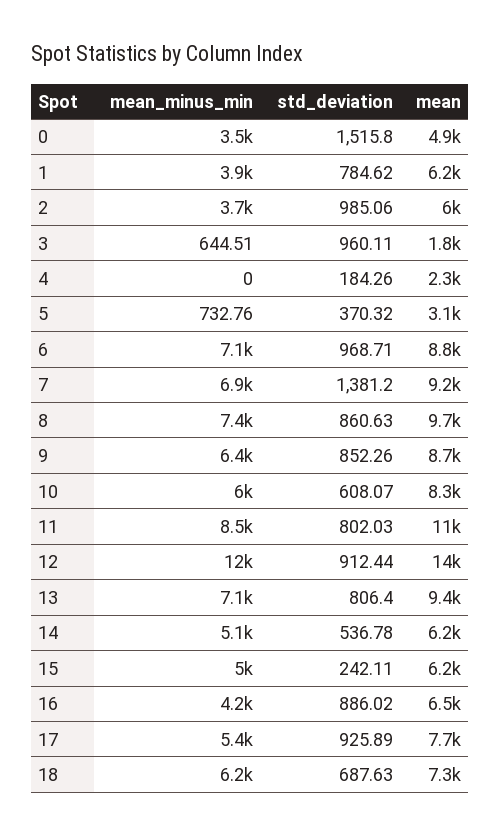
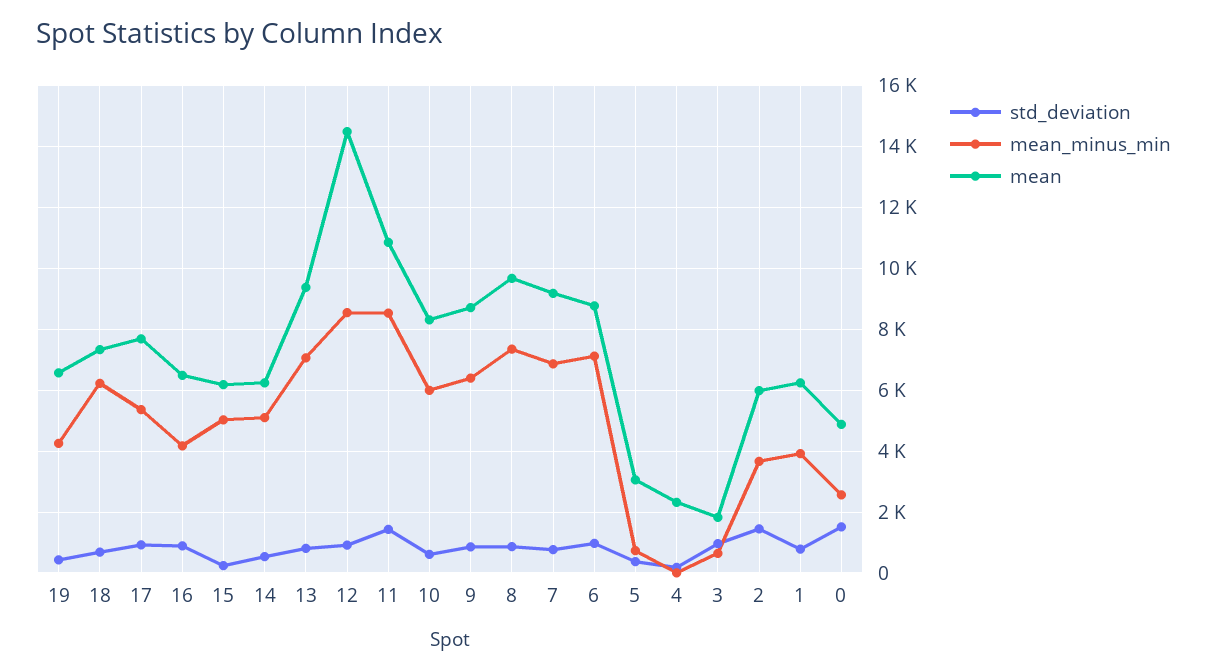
mean_minus_min, 0: 3500 -> 2600
std_deviation, 2: 985.06 -> 1400
std_deviation, 7: 1381.2 -> 800
std_deviation, 11: 802.03 -> 1400
mean_minus_min, 12: 12000 -> 8600
std_deviation, 19: none -> 400
mean_minus_min, 19: none -> 4200
mean, 19: none -> 6600

